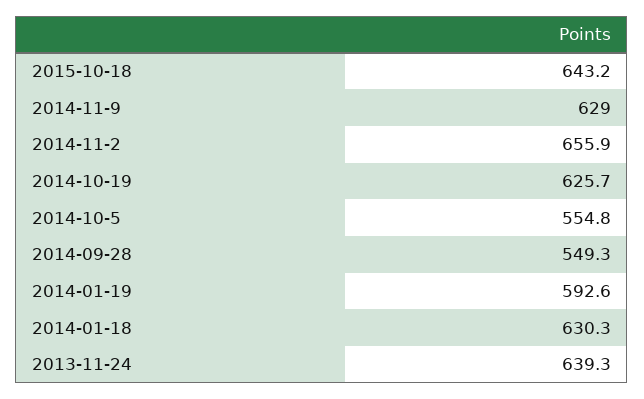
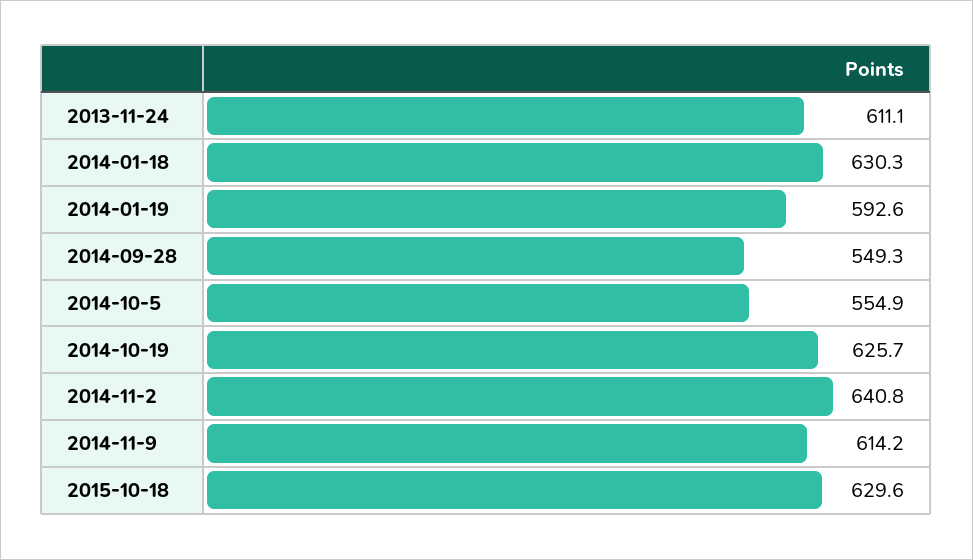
2015-10-18: 643.2 -> 629.6
2014-11-9: 629 -> 614.2
2014-11-2: 655.9 -> 640.8
2014-10-5: 554.8 -> 554.9
2013-11-24: 639.3 -> 611.1

